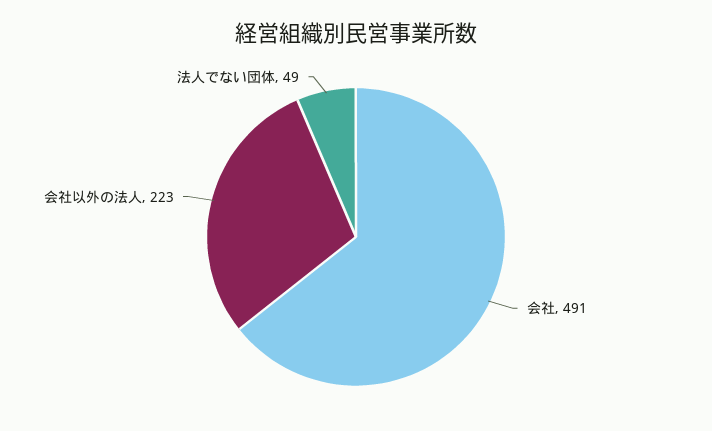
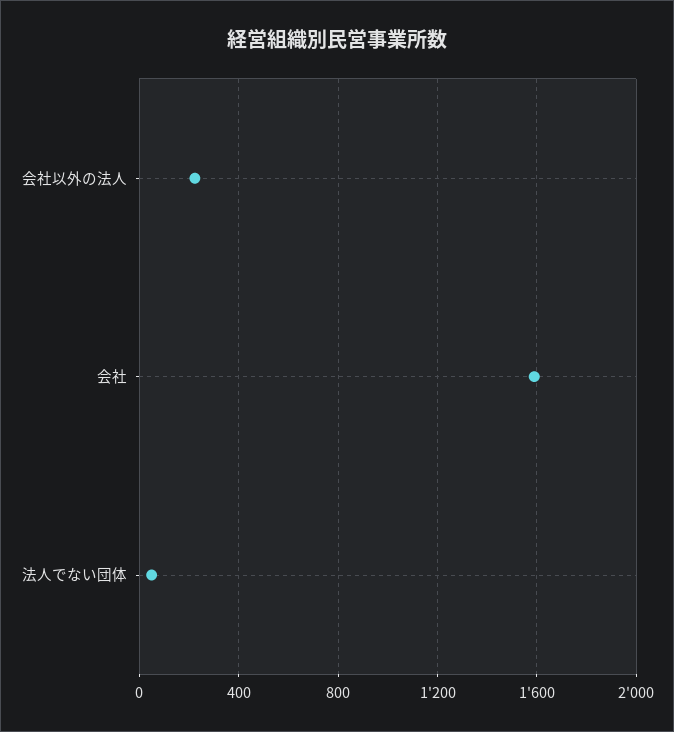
会社: 491 -> 1600

